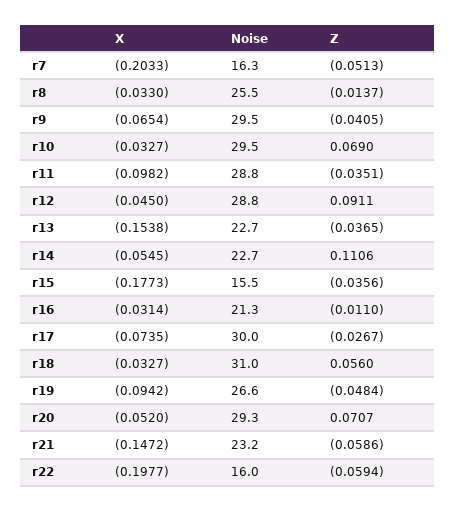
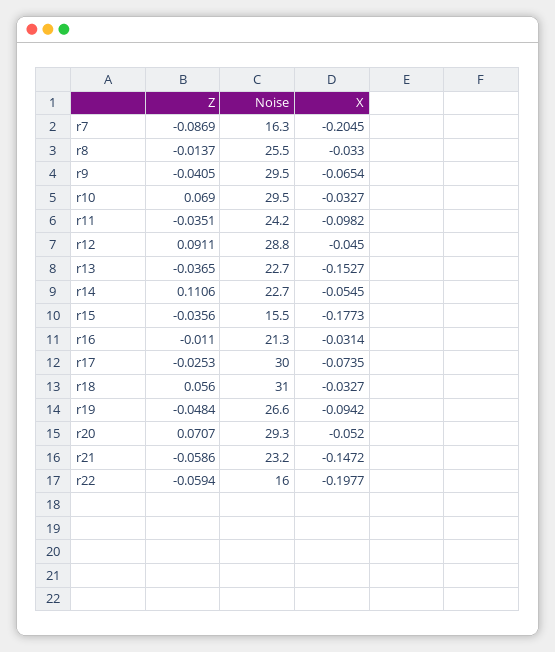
X, r7: -0.2033 -> -0.2045
Z, r7: -0.0513 -> -0.0869
Noise, r11: 28.8 -> 24.2
X, r13: -0.1538 -> -0.1527
Z, r17: -0.0267 -> -0.0253

